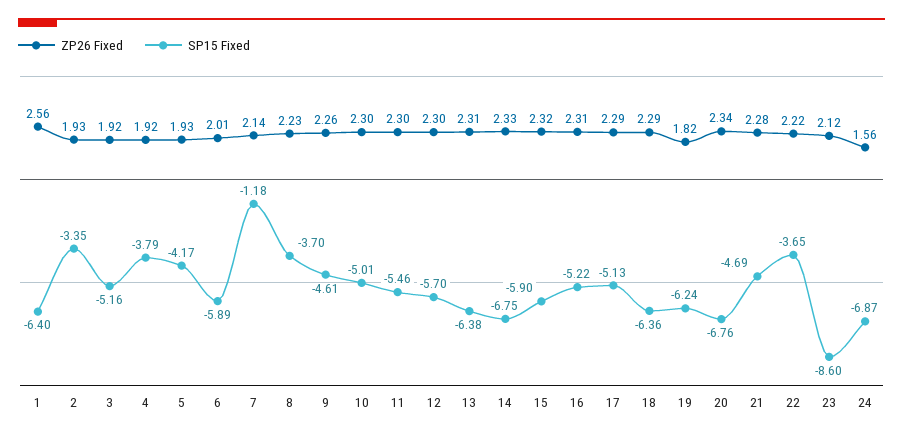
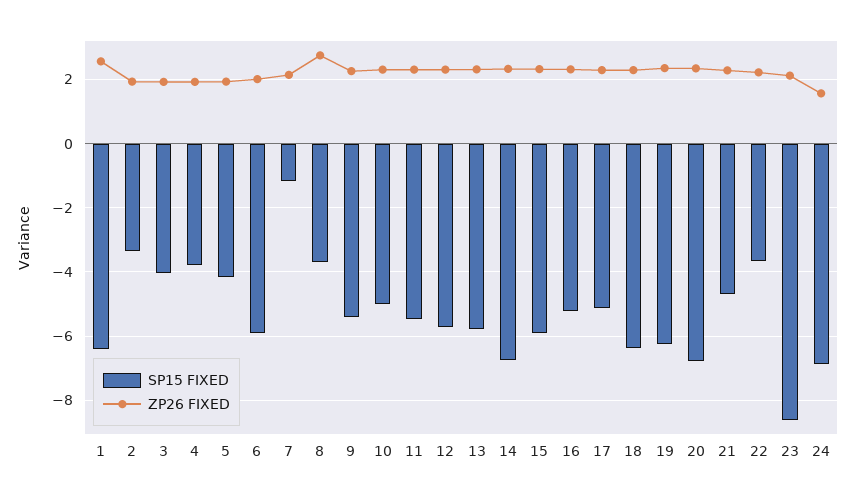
SP15 Fixed, 3: -5.16 -> -4
ZP26 Fixed, 8: 2.23 -> 2.8
SP15 Fixed, 9: -4.61 -> -5.4
SP15 Fixed, 13: -6.38 -> -5.8
ZP26 Fixed, 19: 1.82 -> 2.4

